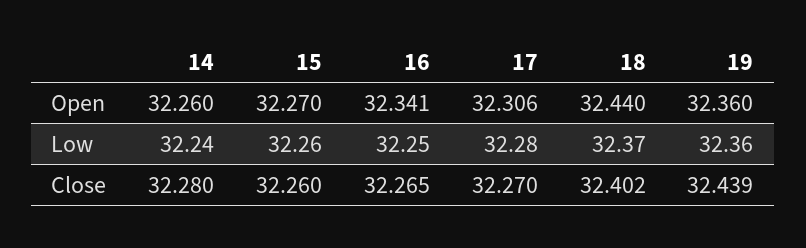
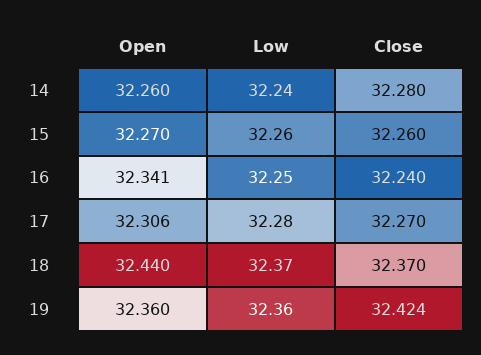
16, Close: 32.265 -> 32.24
18, Close: 32.402 -> 32.37
19, Close: 32.439 -> 32.424

